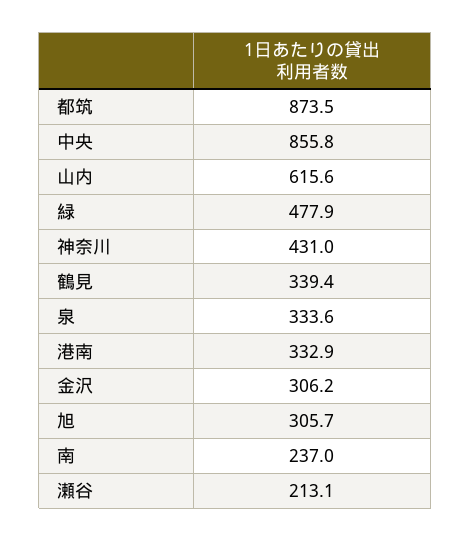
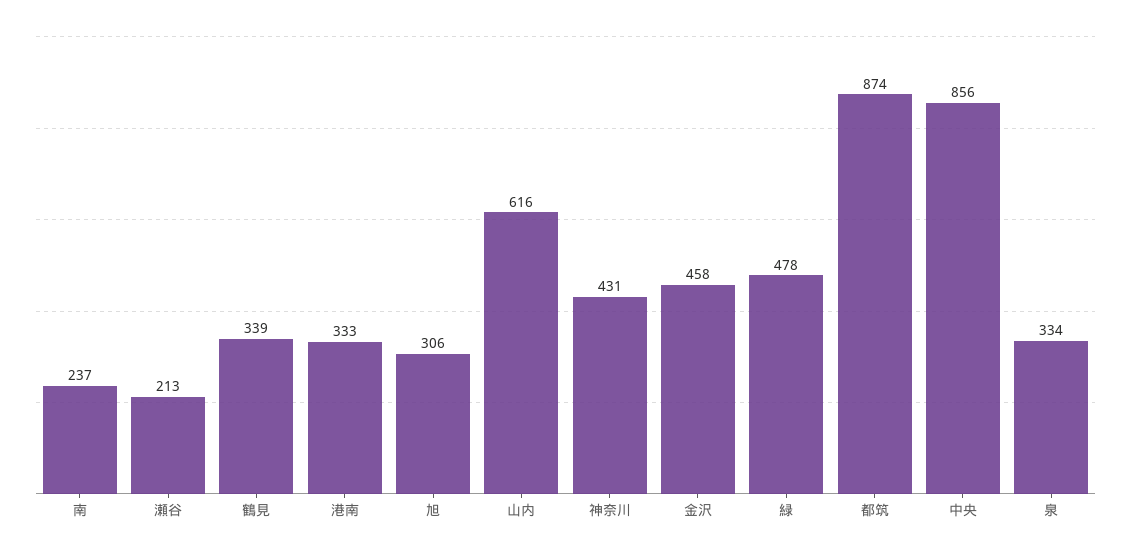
金沢: 306.2 -> 458

